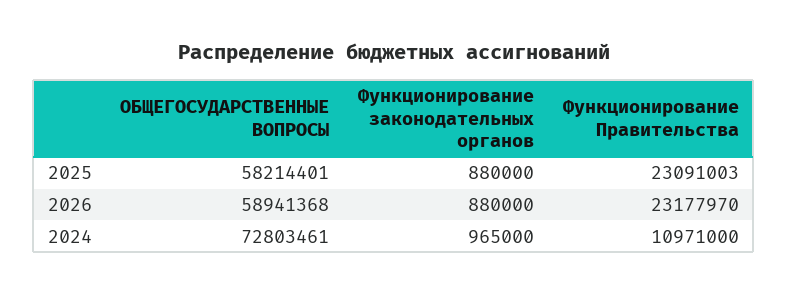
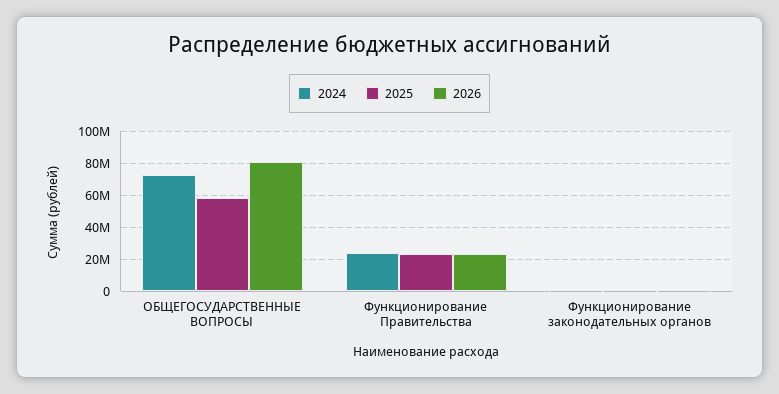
2026, ОБЩЕГОСУДАРСТВЕННЫЕ ВОПРОСЫ: 58941368 -> 80000000
2024, Функционирование Правительства: 10971000 -> 25000000

